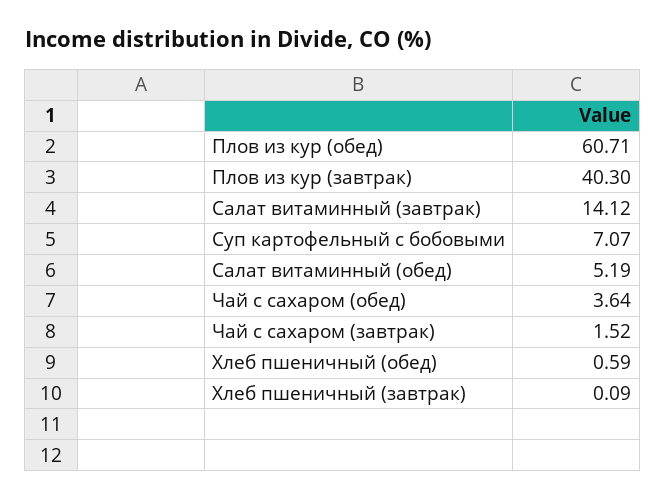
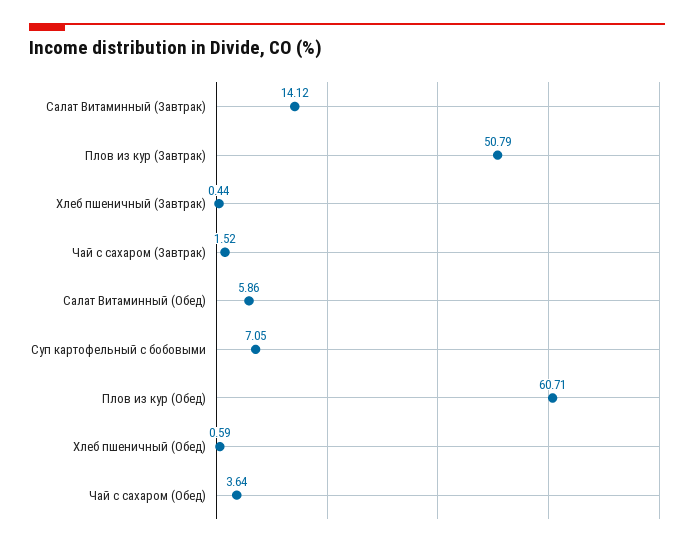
Плов из кур (завтрак): 40.3 -> 50.79
Суп картофельный с бобовыми: 7.07 -> 7.05
Салат витаминный (обед): 5.19 -> 5.86
Хлеб пшеничный (завтрак): 0.09 -> 0.44

